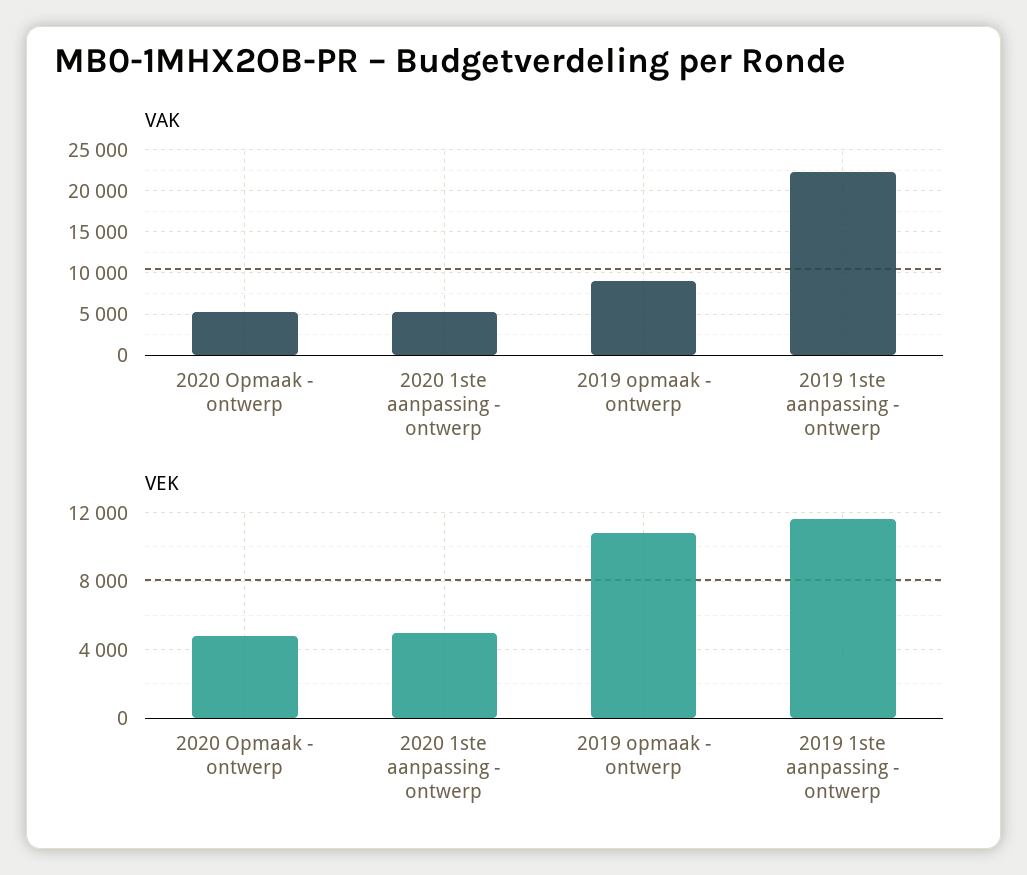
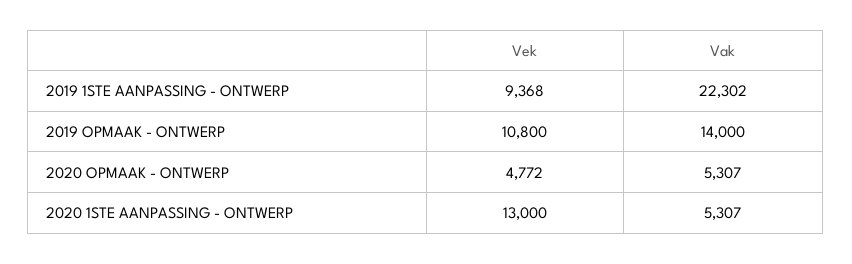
VAK, 2019 opmaak - ontwerp: 9000 -> 14000
VEK, 2020 1ste aanpassing - ontwerp: 5000 -> 13000
VEK, 2019 1ste aanpassing - ontwerp: 11500 -> 9368

